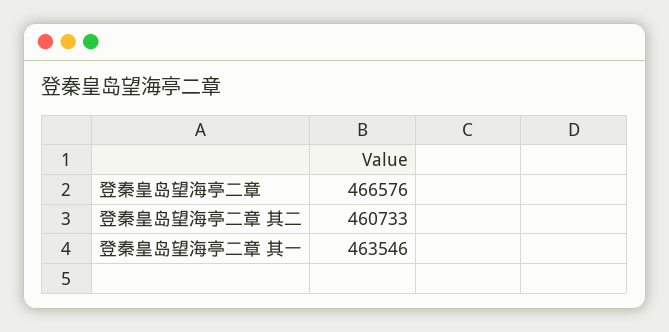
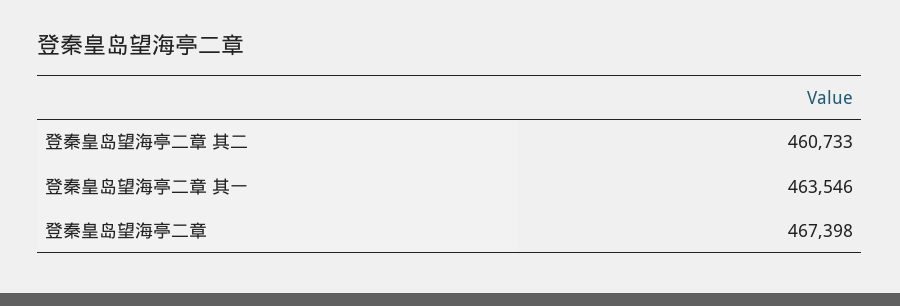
登秦皇岛望海亭二章: 466576 -> 467398

